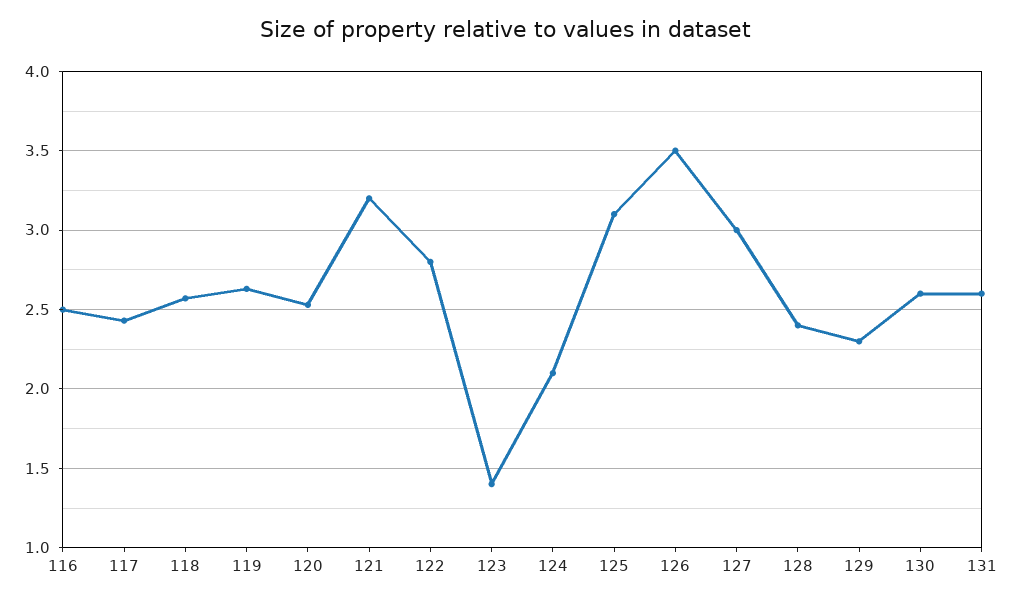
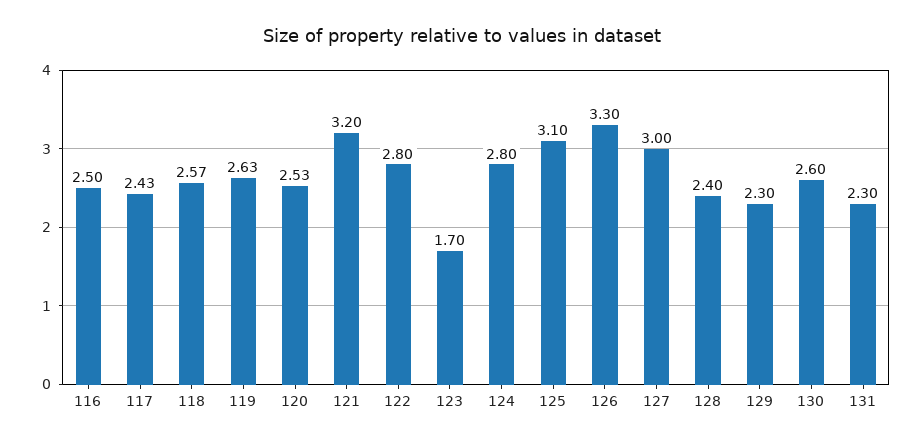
123: 1.4 -> 1.7
124: 2.1 -> 2.8
126: 3.5 -> 3.3
131: 2.6 -> 2.3

